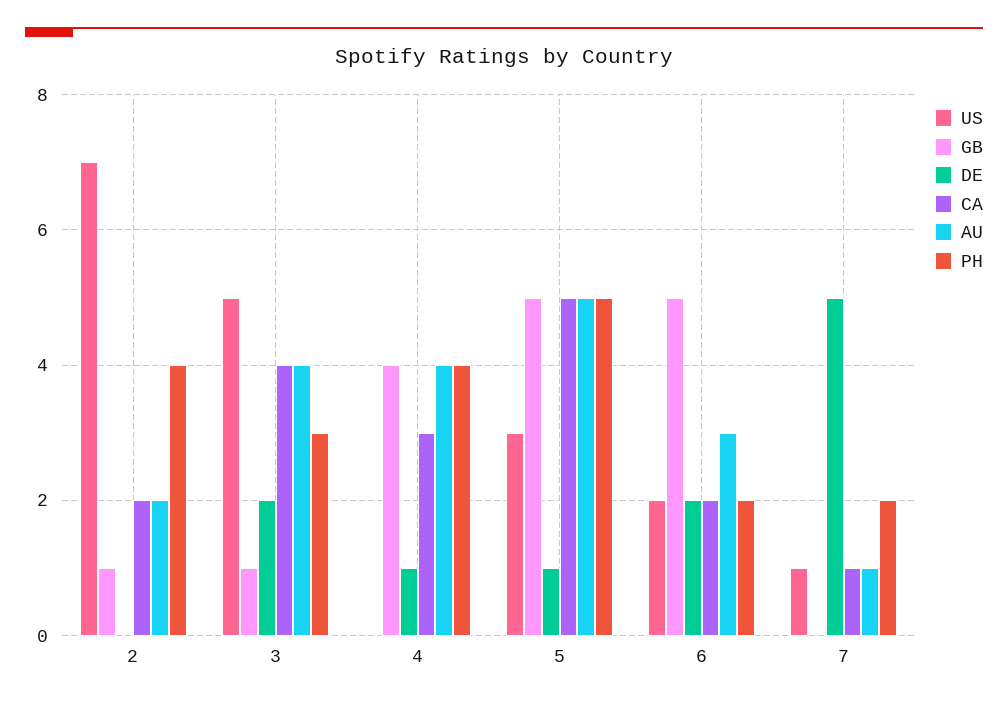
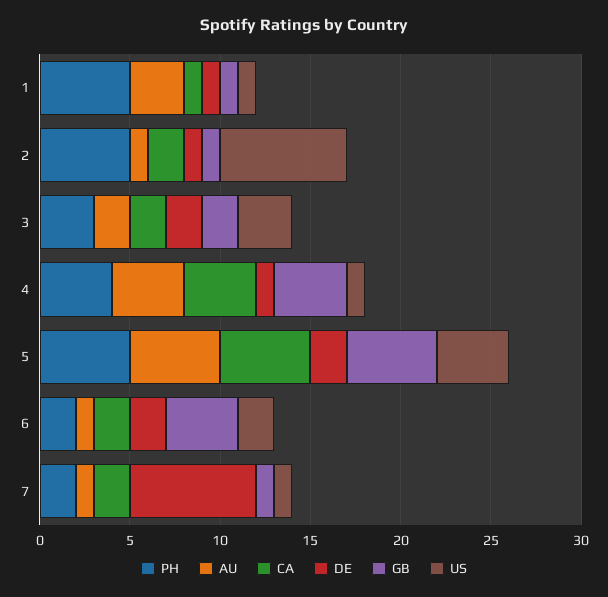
DE, 2: 0 -> 1
AU, 2: 2 -> 1
PH, 2: 4 -> 5
US, 3: 5 -> 3
GB, 3: 1 -> 2
CA, 3: 4 -> 2
AU, 3: 4 -> 2
US, 4: 0 -> 1
CA, 4: 3 -> 4
US, 5: 3 -> 4
DE, 5: 1 -> 2
GB, 6: 5 -> 4
AU, 6: 3 -> 1
GB, 7: 0 -> 1
DE, 7: 5 -> 7
CA, 7: 1 -> 2
PH, 1: none -> 5
AU, 1: none -> 3
CA, 1: none -> 1
DE, 1: none -> 1
GB, 1: none -> 1
US, 1: none -> 1

